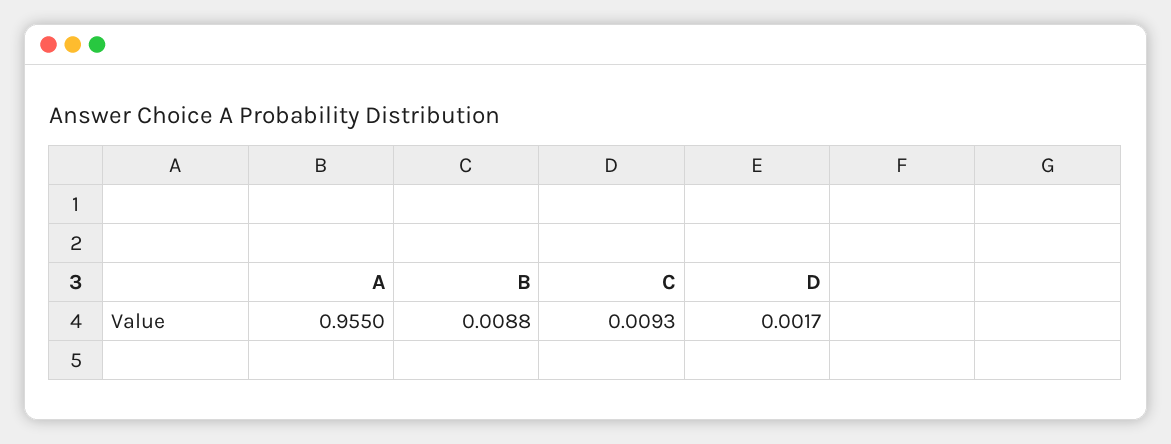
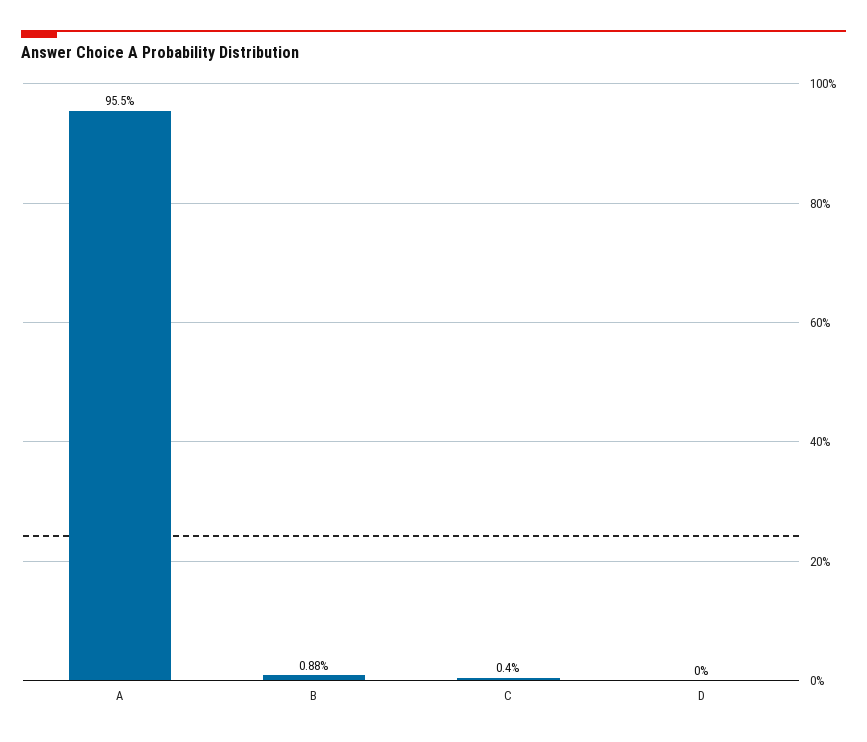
C: 0.0093 -> 0.004
D: 0.0017 -> 0

